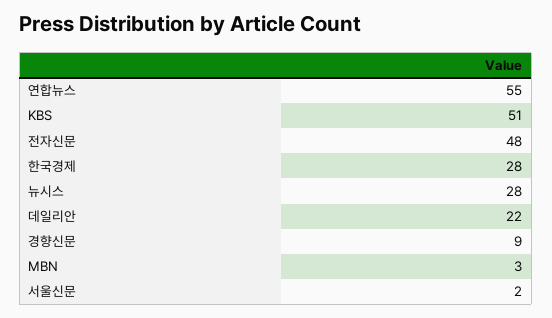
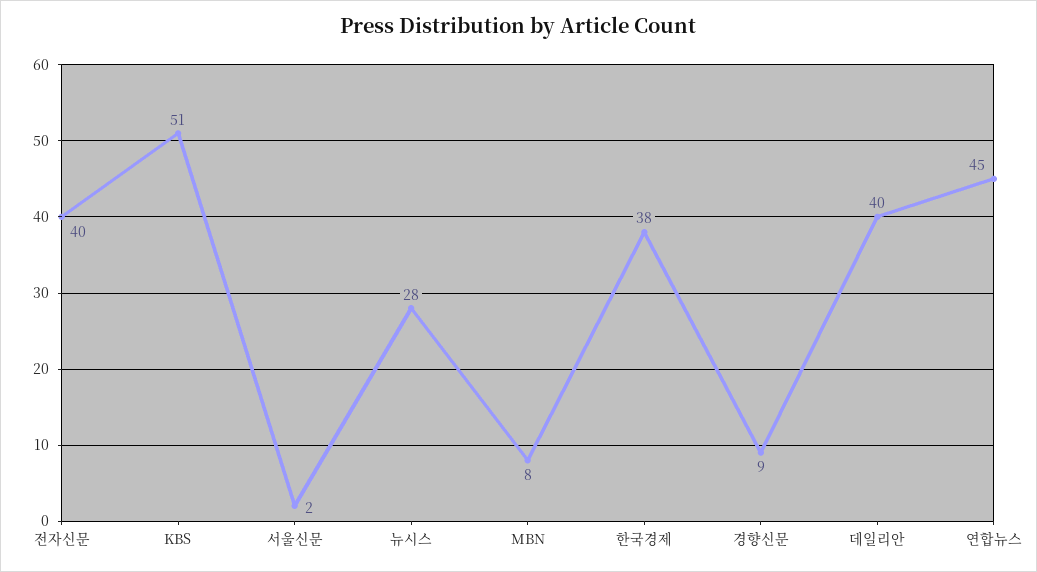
연합뉴스: 55 -> 45
전자신문: 48 -> 40
한국경제: 28 -> 38
데일리안: 22 -> 40
MBN: 3 -> 8

